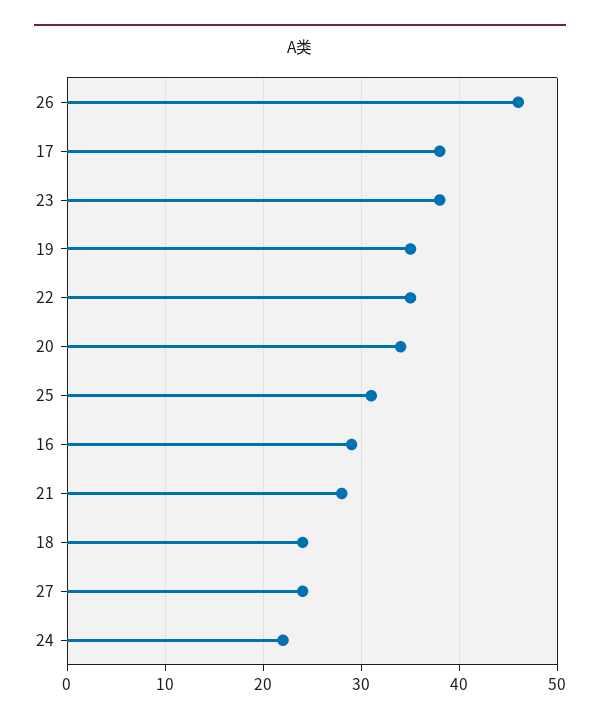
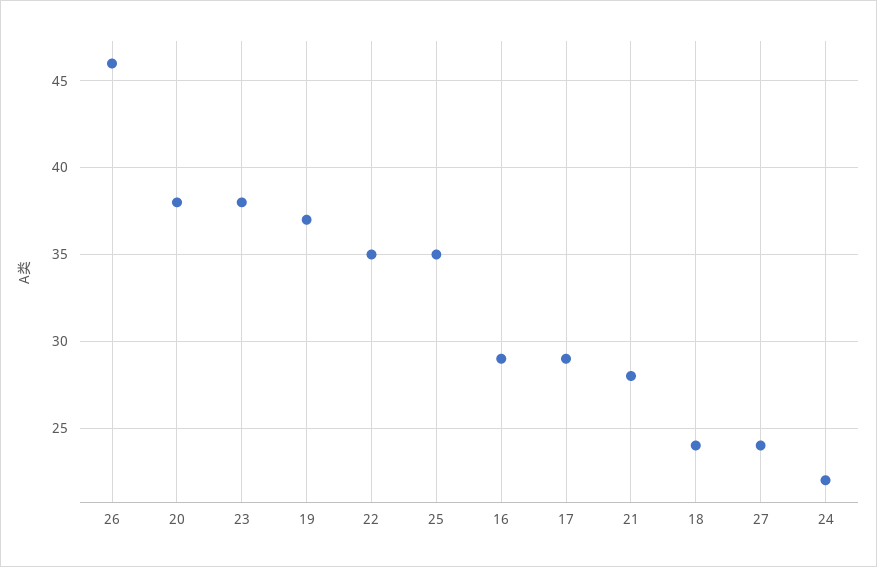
17: 38 -> 29
19: 35 -> 37
20: 34 -> 38
25: 31 -> 35

